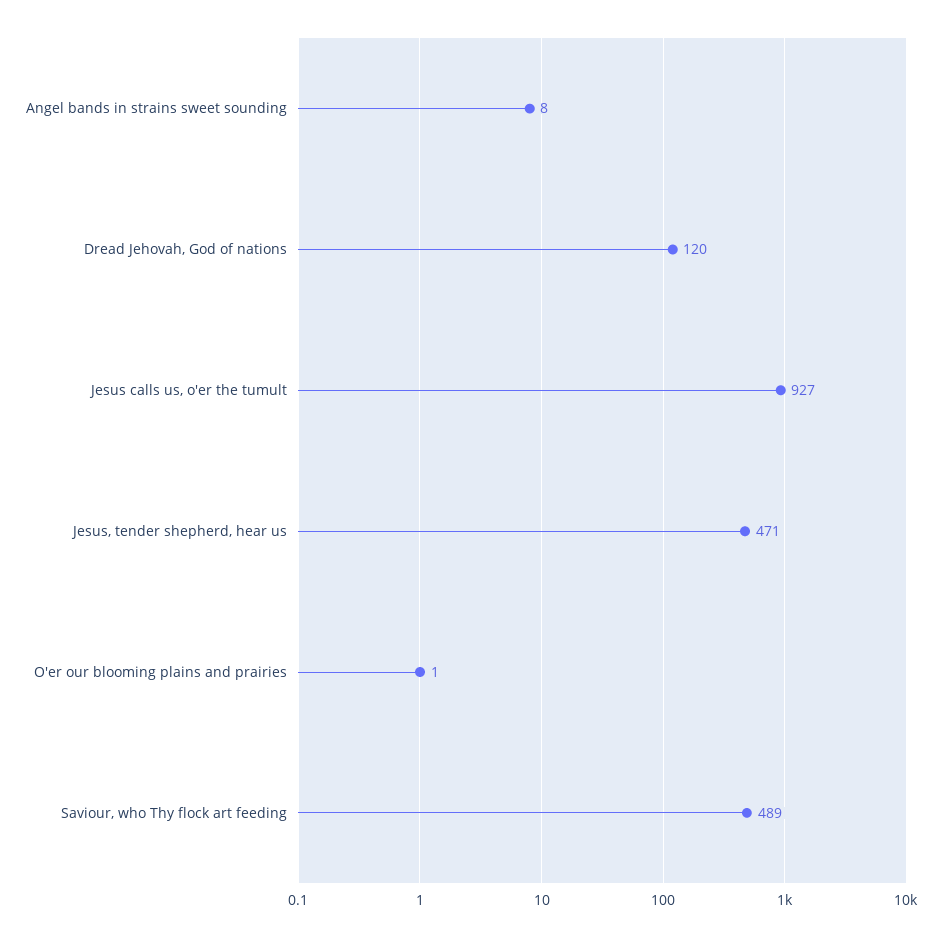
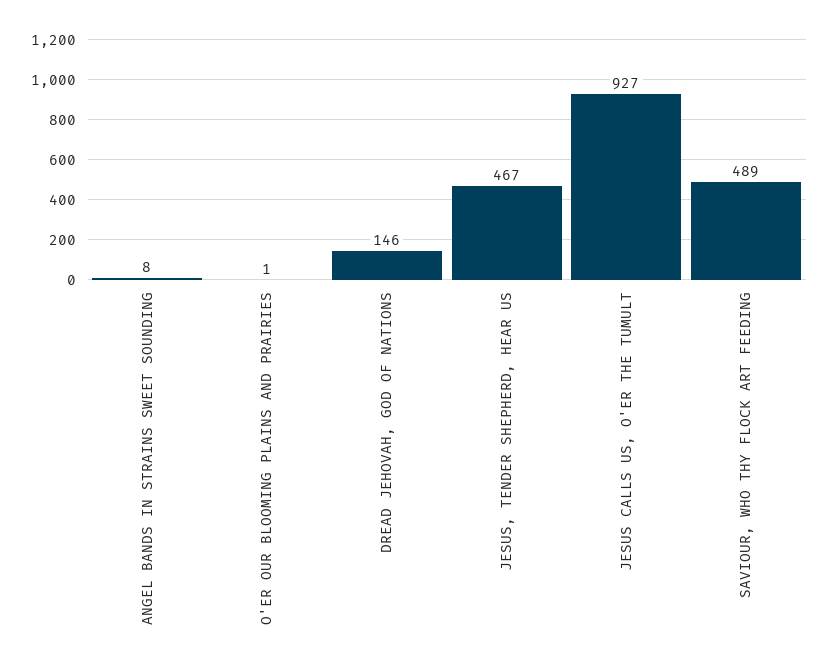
Dread Jehovah, God of nations: 120 -> 146
Jesus, tender shepherd, hear us: 471 -> 467

